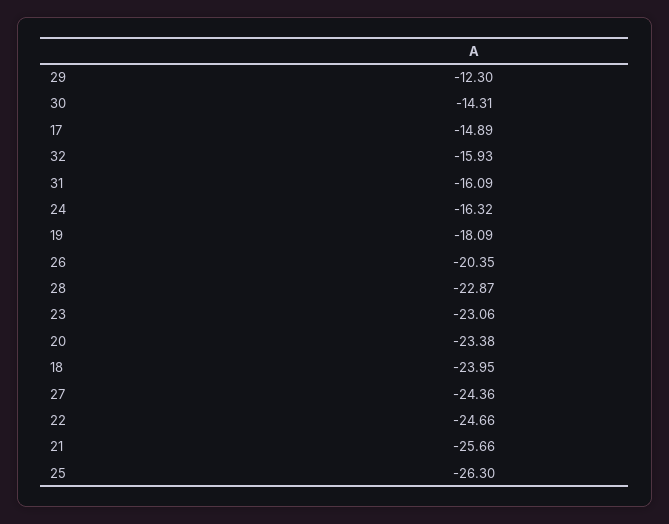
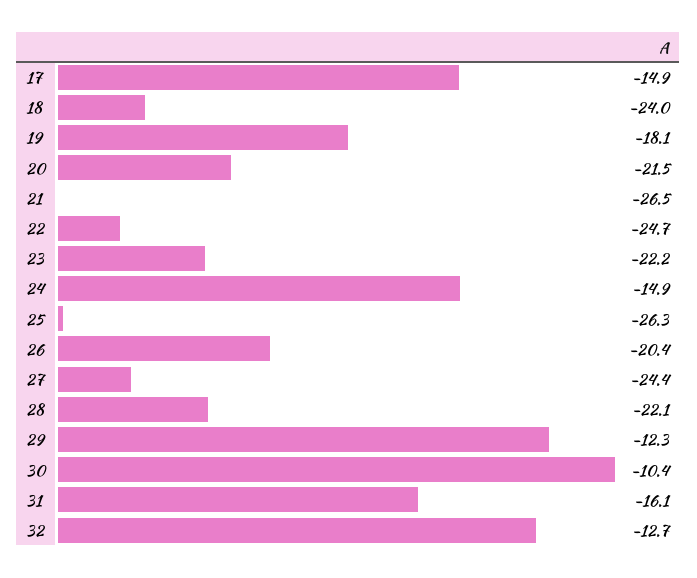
30: -14.31 -> -10.4
32: -15.93 -> -12.7
24: -16.32 -> -14.9
28: -22.87 -> -22.1
23: -23.06 -> -22.2
20: -23.38 -> -21.5
21: -25.66 -> -26.5

